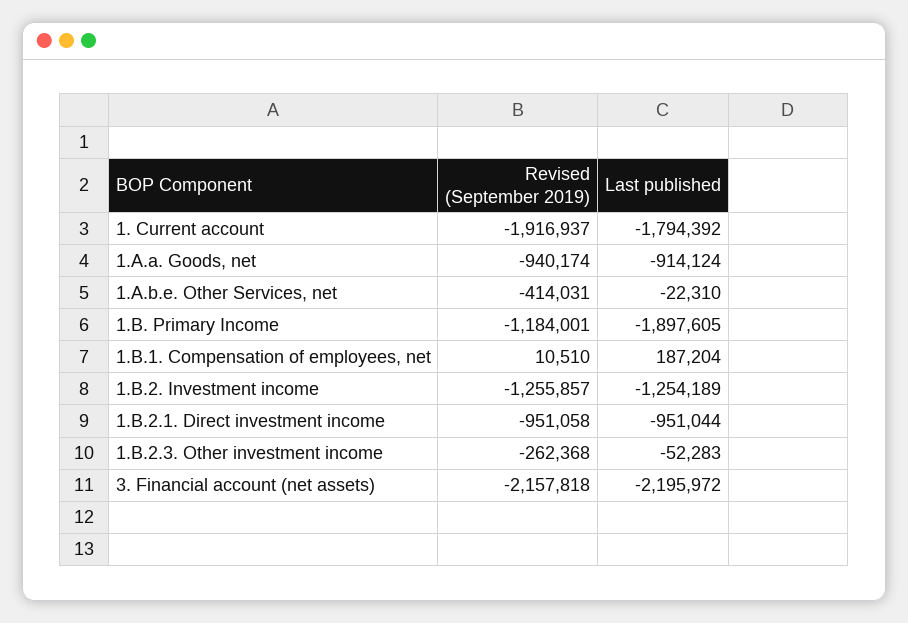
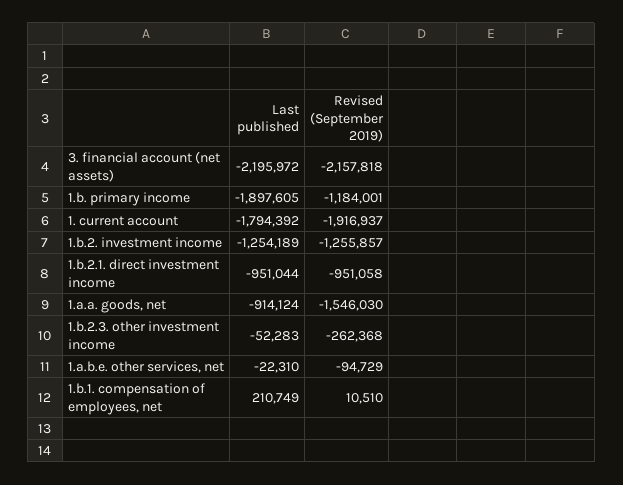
Revised (September 2019), 1.A.a. Goods, net: -940174 -> -1546030
Revised (September 2019), 1.A.b.e. Other Services, net: -414031 -> -94729
Last published, 1.B.1. Compensation of employees, net: 187204 -> 210749

